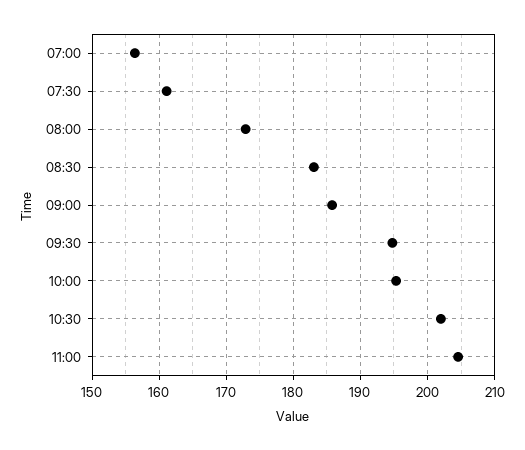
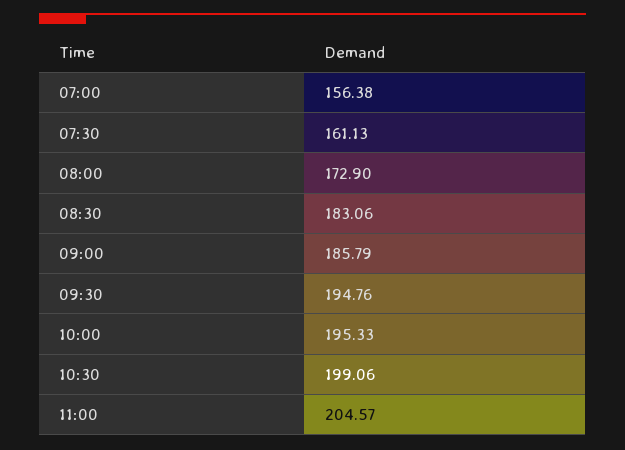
10:30: 202 -> 199.06

